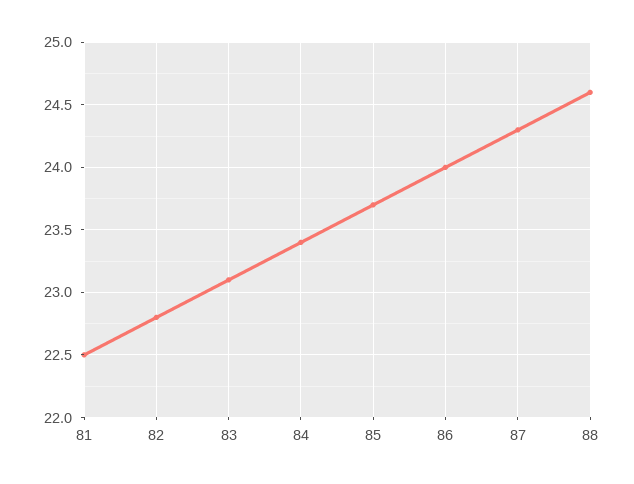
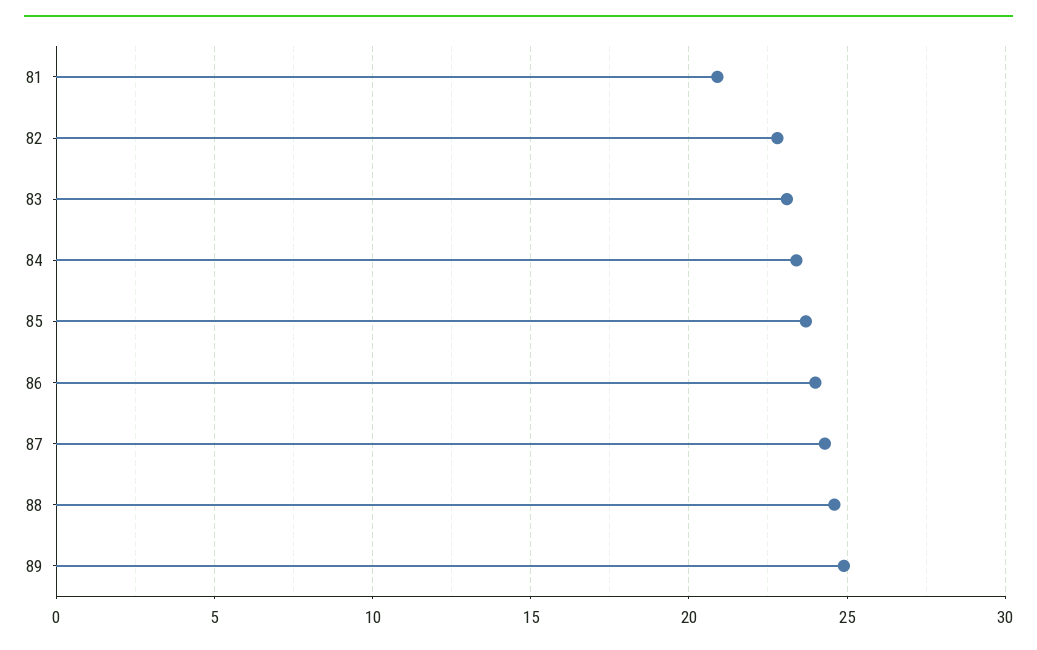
81: 22.5 -> 21
89: none -> 25

